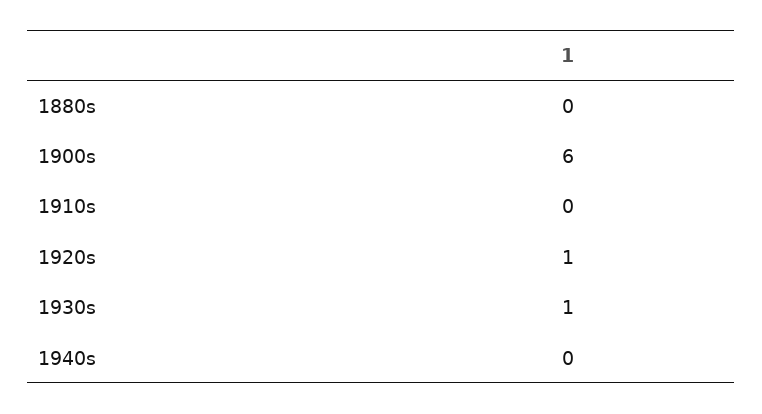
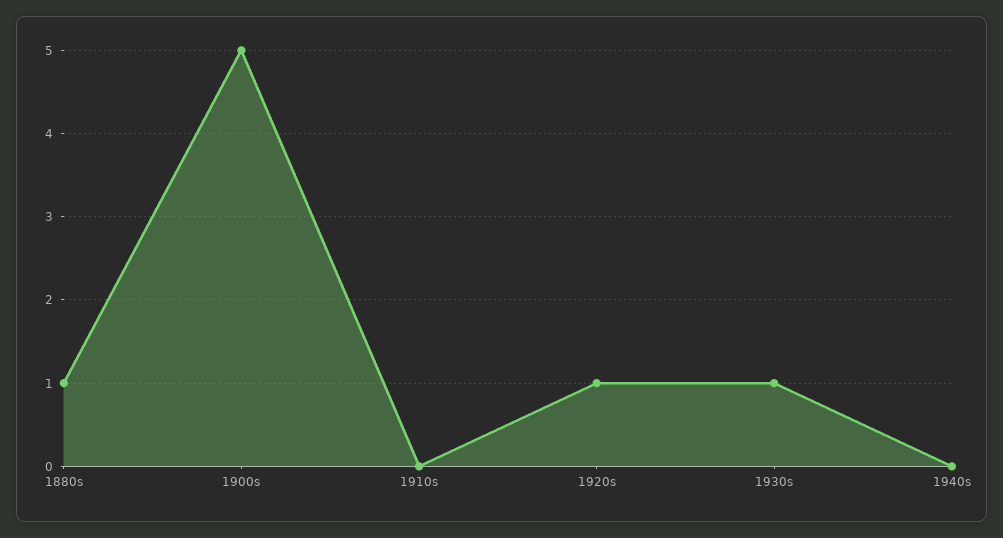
1880s: 0 -> 1
1900s: 6 -> 5

